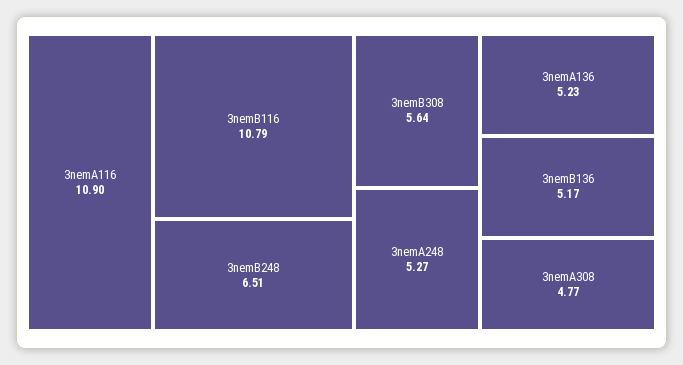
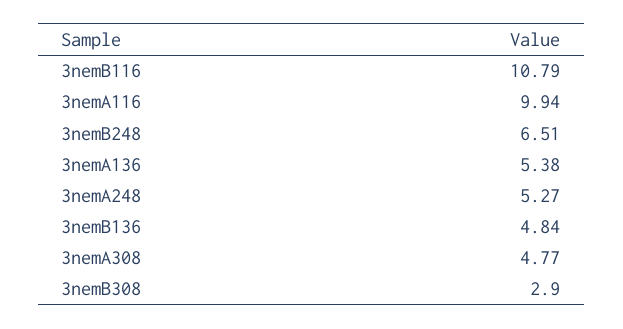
3nemA116: 10.9 -> 9.94
3nemB308: 5.64 -> 2.9
3nemA136: 5.23 -> 5.38
3nemB136: 5.17 -> 4.84

